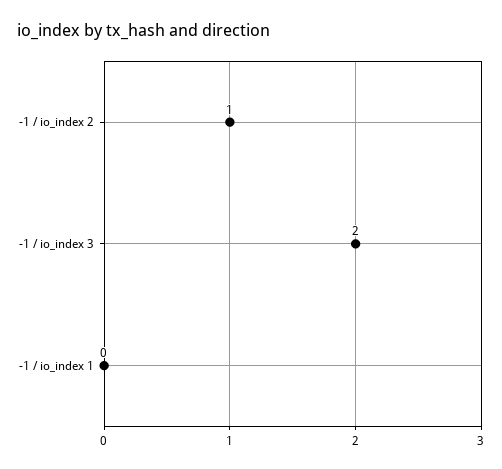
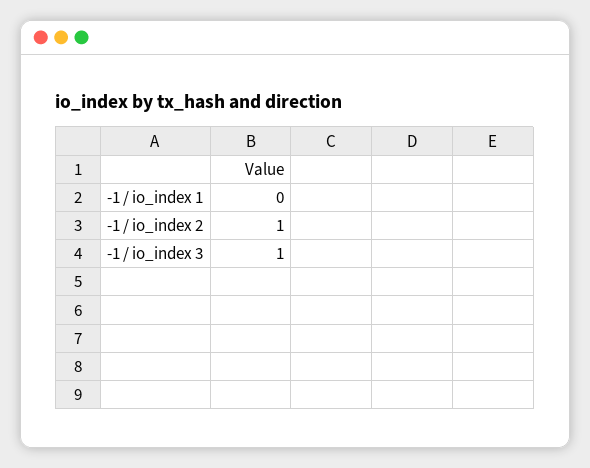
-1 / io_index 3: 2 -> 1

